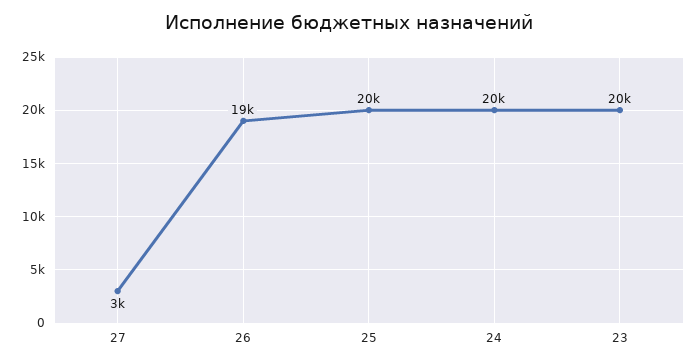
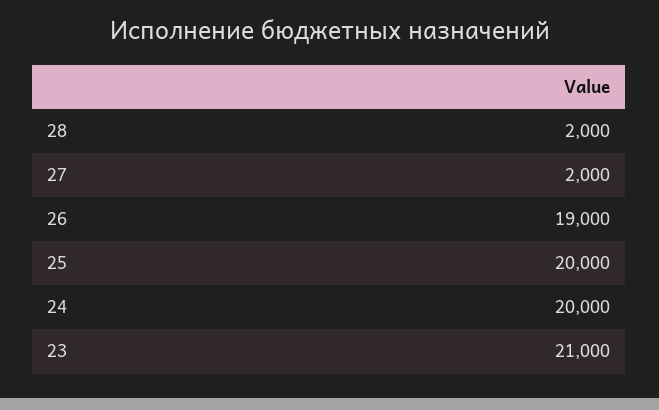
27: 3000 -> 2000
23: 20000 -> 21000
28: none -> 2000

